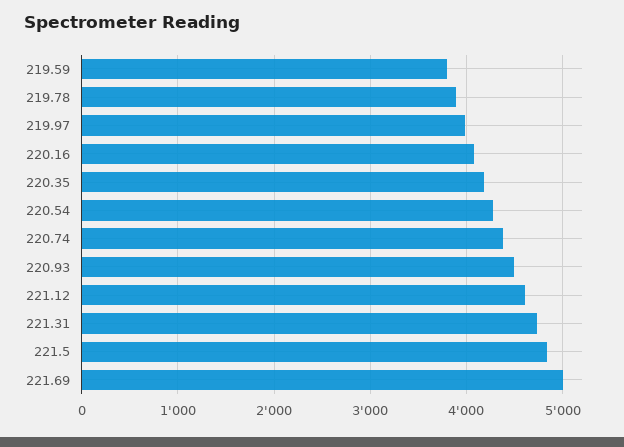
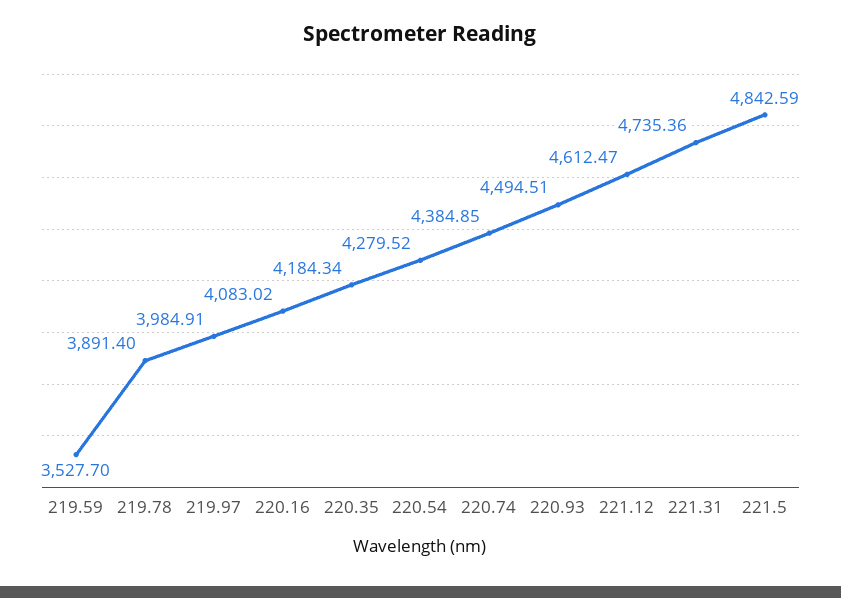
219.59: 3800 -> 3527.7
221.69: 5000 -> none

